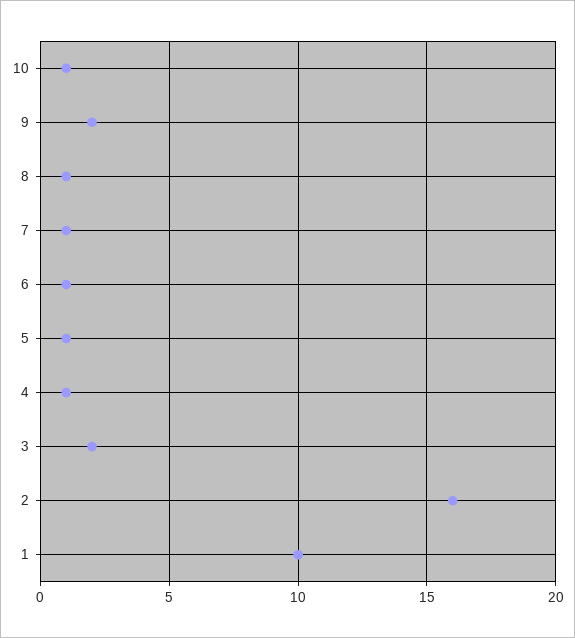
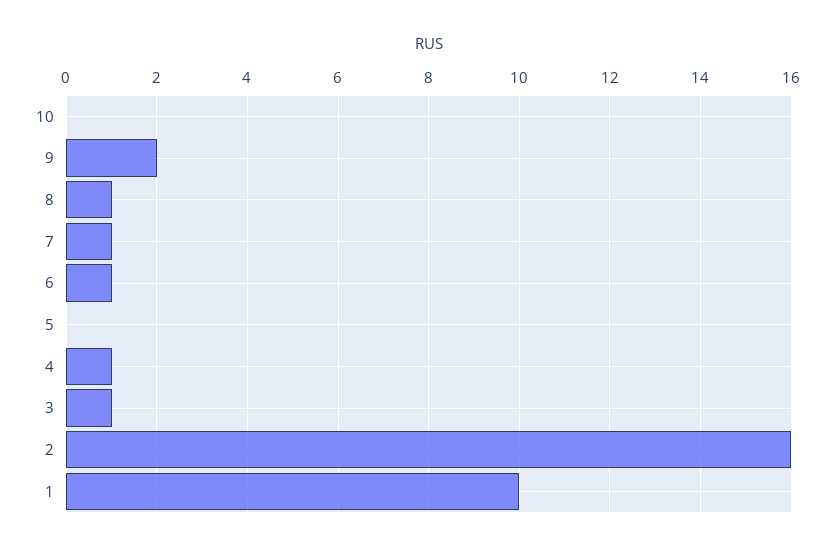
10: 1 -> 0
5: 1 -> 0
3: 2 -> 1

